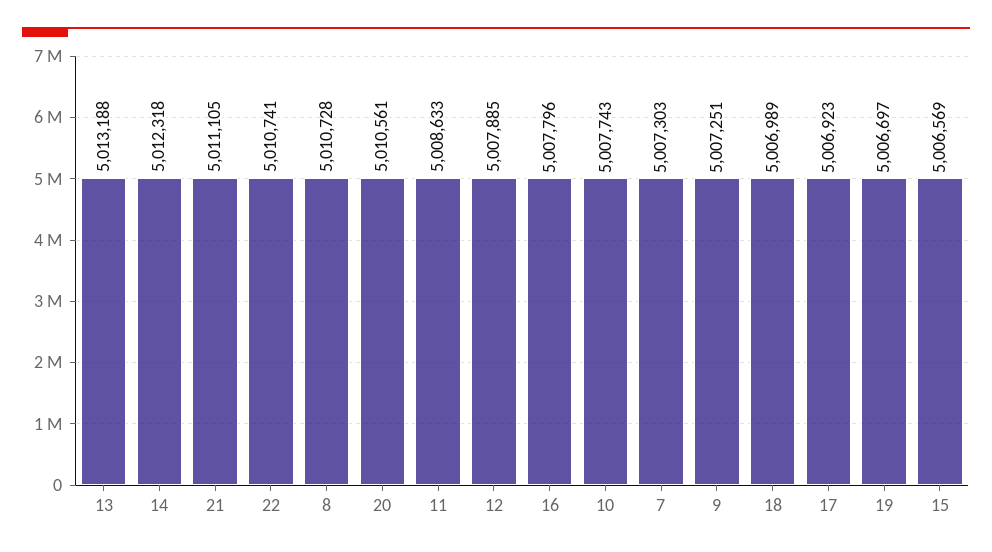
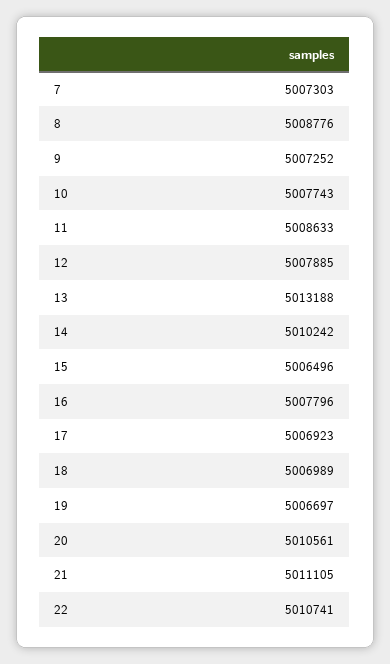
14: 5012318 -> 5010242
8: 5010728 -> 5008776
9: 5007251 -> 5007252
15: 5006569 -> 5006496

